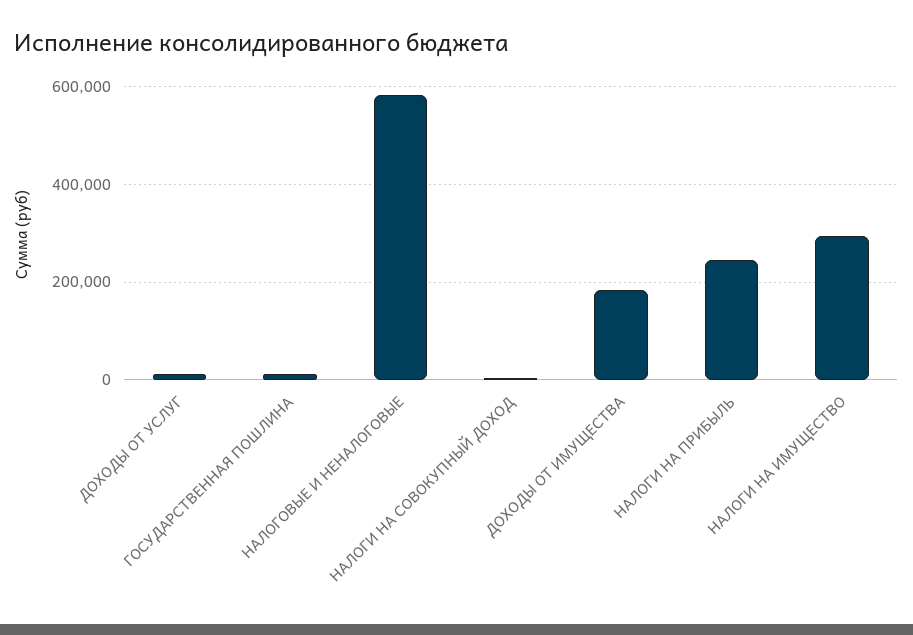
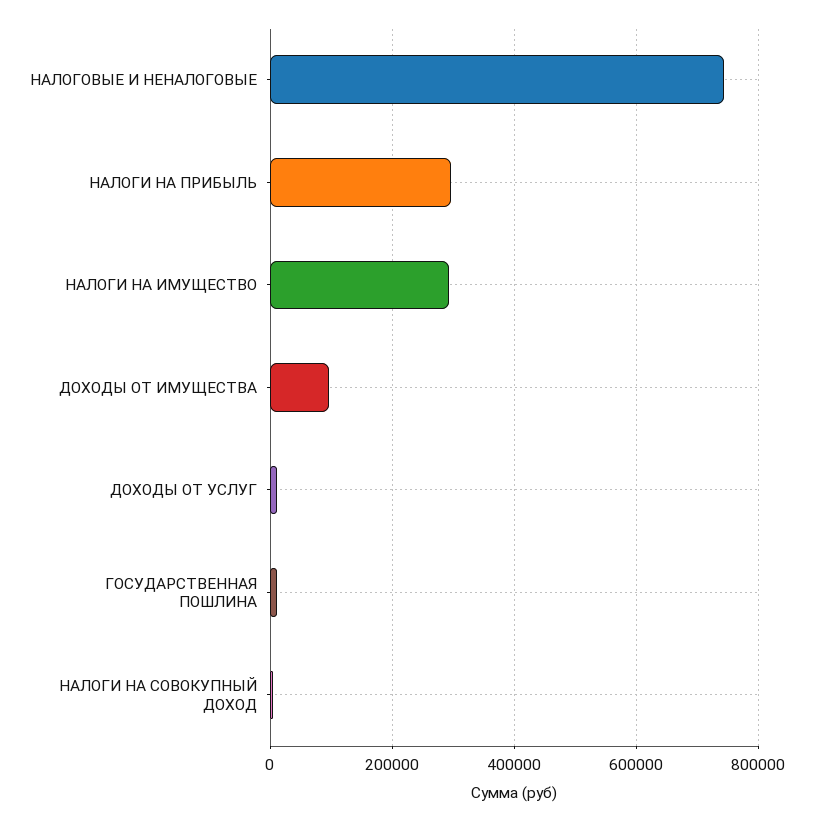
НАЛОГОВЫЕ И НЕНАЛОГОВЫЕ: 580000 -> 740000
ДОХОДЫ ОТ ИМУЩЕСТВА: 180000 -> 100000
НАЛОГИ НА ПРИБЫЛЬ: 240000 -> 300000

